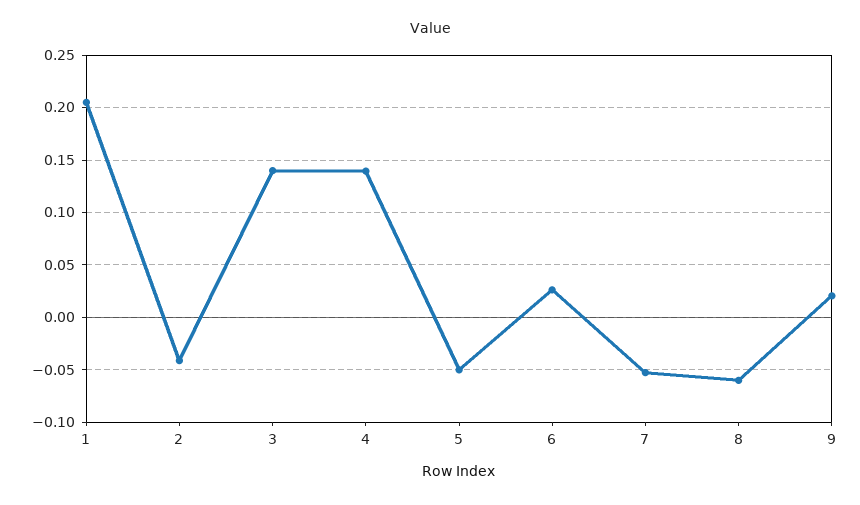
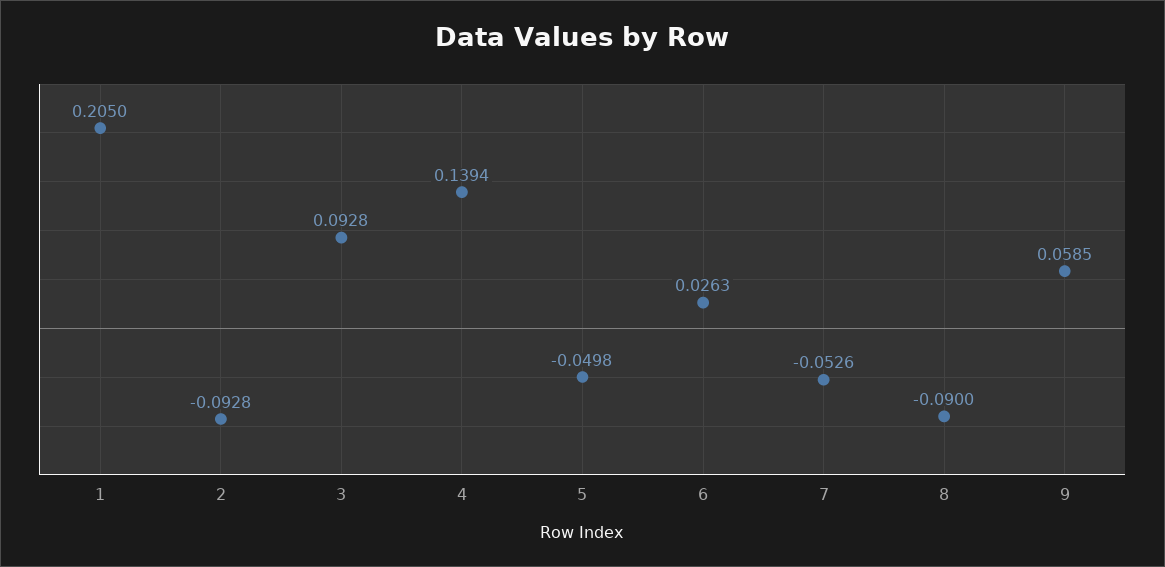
2: -0.04 -> -0.0928
3: 0.14 -> 0.0928
8: -0.06 -> -0.09
9: 0.02 -> 0.0585

